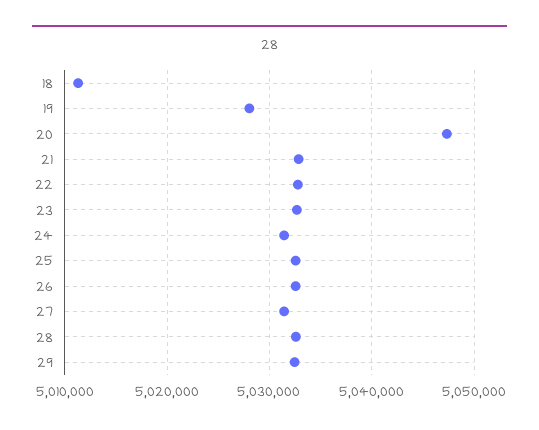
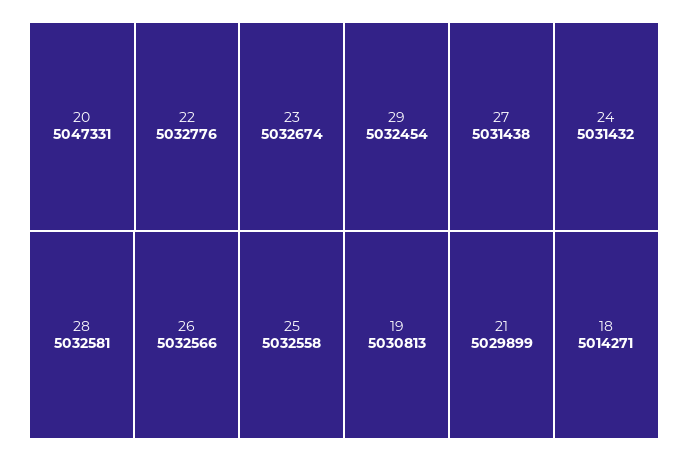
18: 5011000 -> 5014271
19: 5028000 -> 5030813
21: 5033000 -> 5029899

